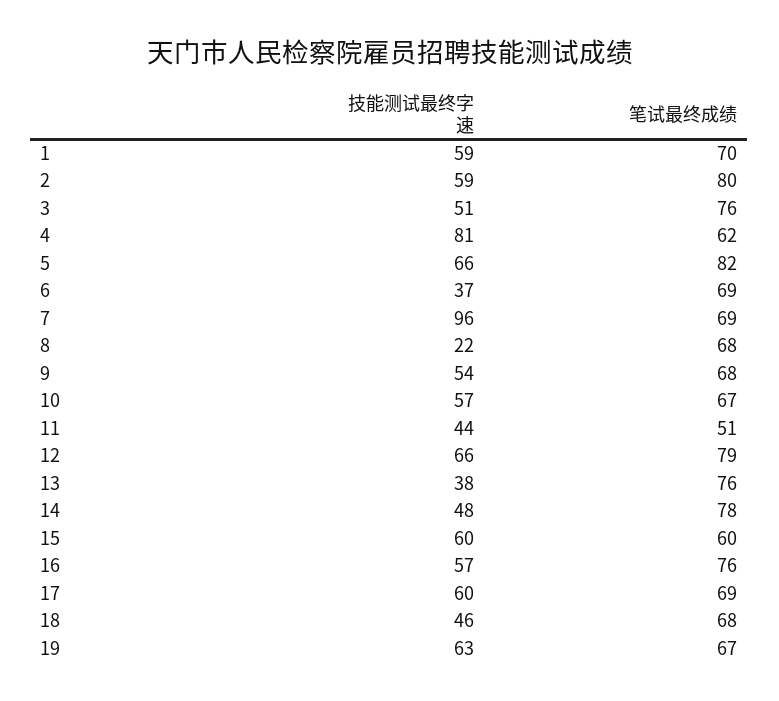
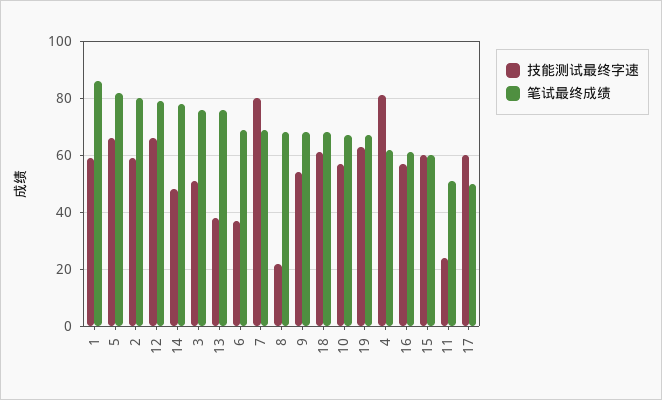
笔试最终成绩, 1: 70 -> 85
技能测试最终字速, 7: 96 -> 80
技能测试最终字速, 11: 44 -> 25
笔试最终成绩, 16: 76 -> 60
笔试最终成绩, 17: 69 -> 50
技能测试最终字速, 18: 46 -> 60

